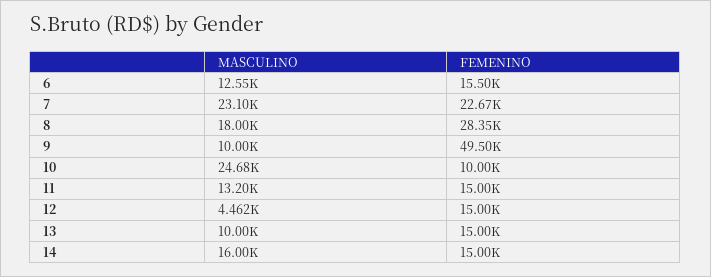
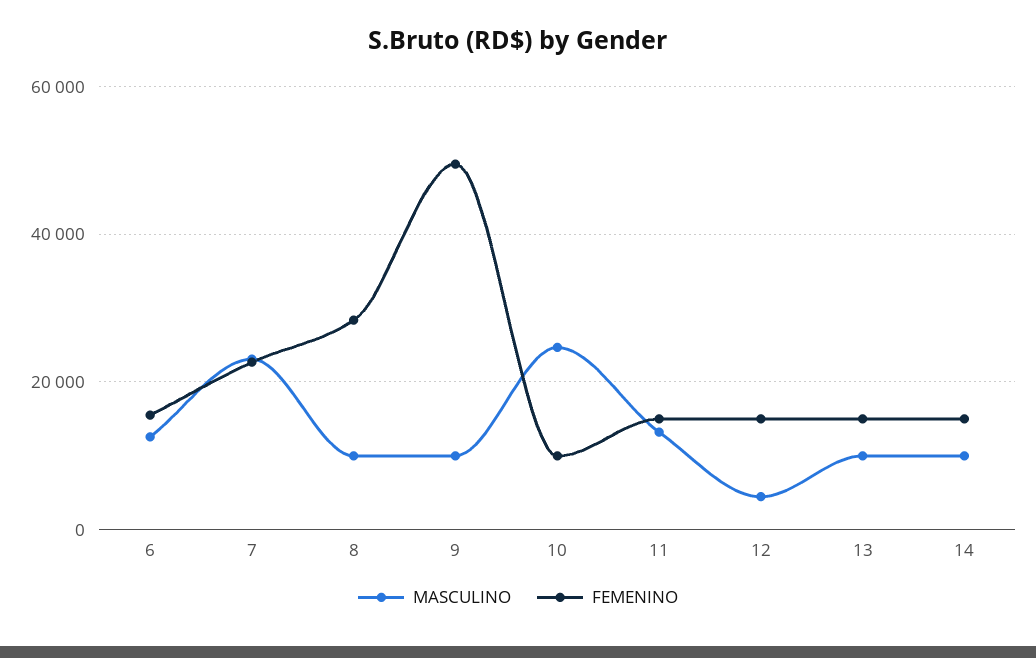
MASCULINO, 8: 18000 -> 10000
MASCULINO, 14: 16000 -> 10000

